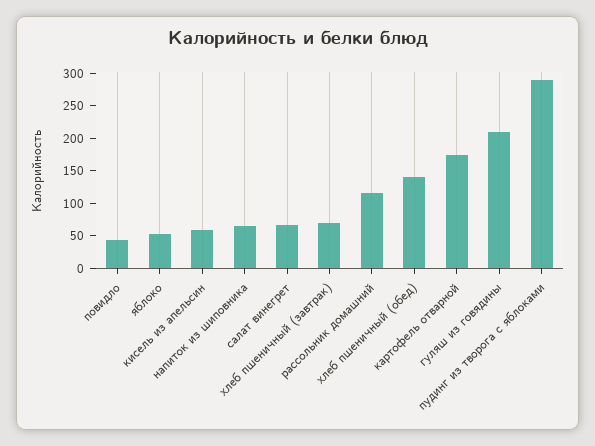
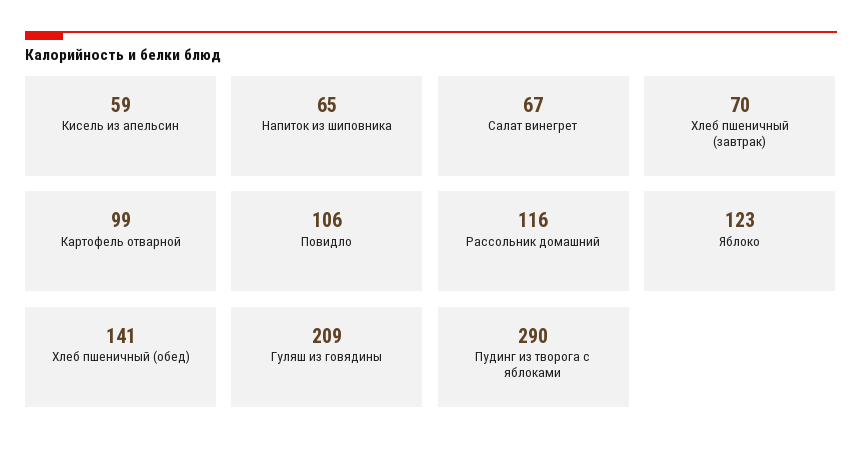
повидло: 50 -> 106
яблоко: 50 -> 123
картофель отварной: 175 -> 99

